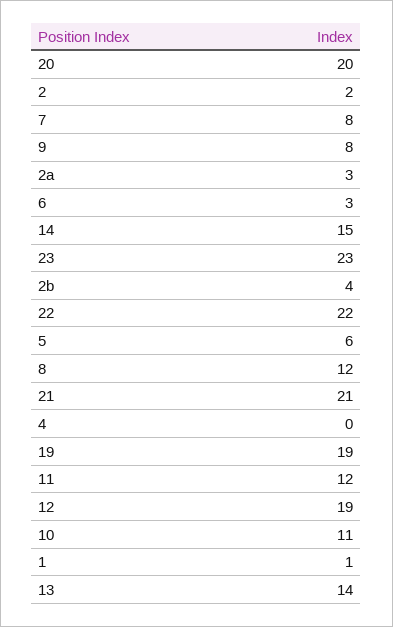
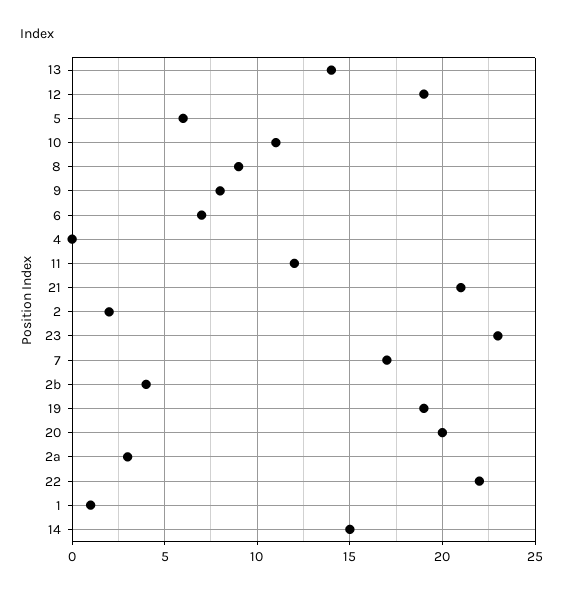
7: 8 -> 17
6: 3 -> 7
8: 12 -> 9

